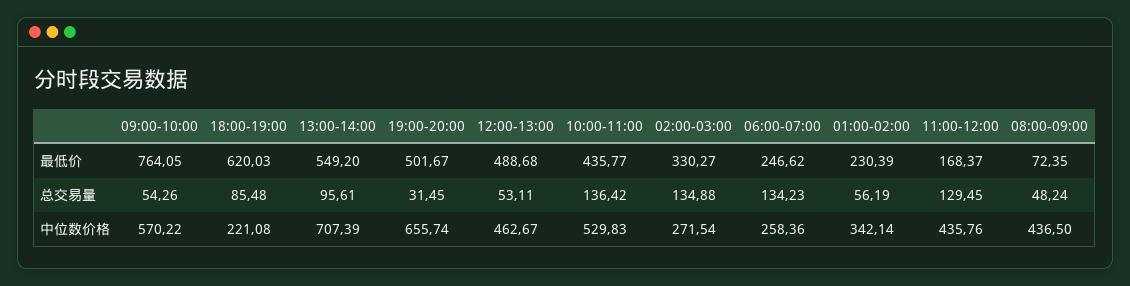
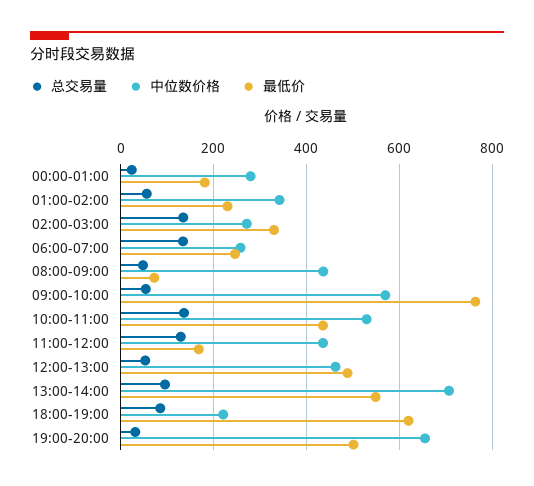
总交易量, 00:00-01:00: none -> 20
中位数价格, 00:00-01:00: none -> 280
最低价, 00:00-01:00: none -> 180

